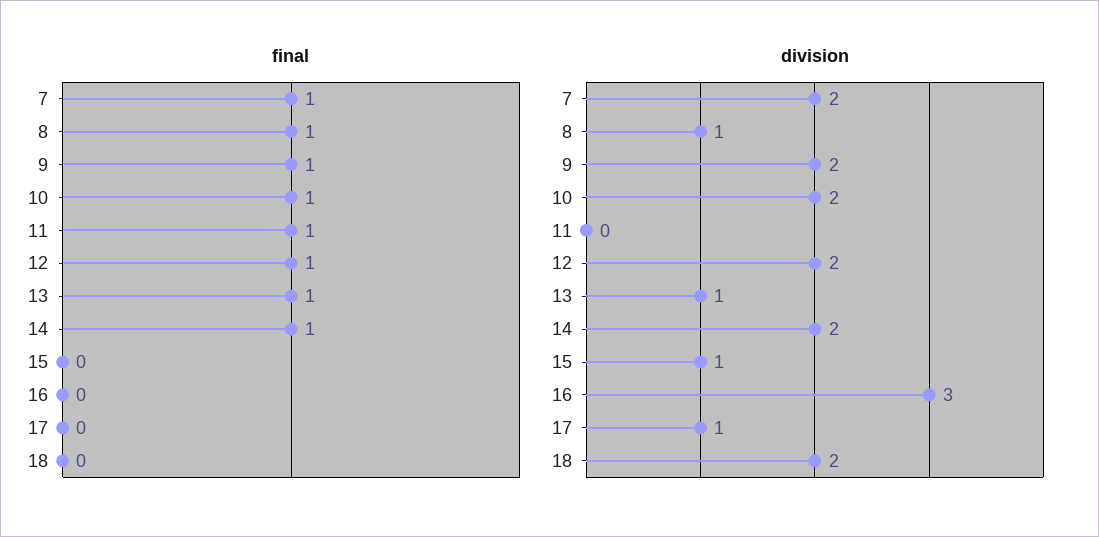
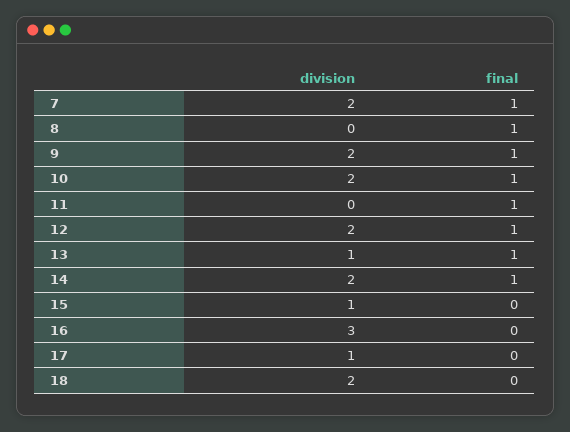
division, 8: 1 -> 0

